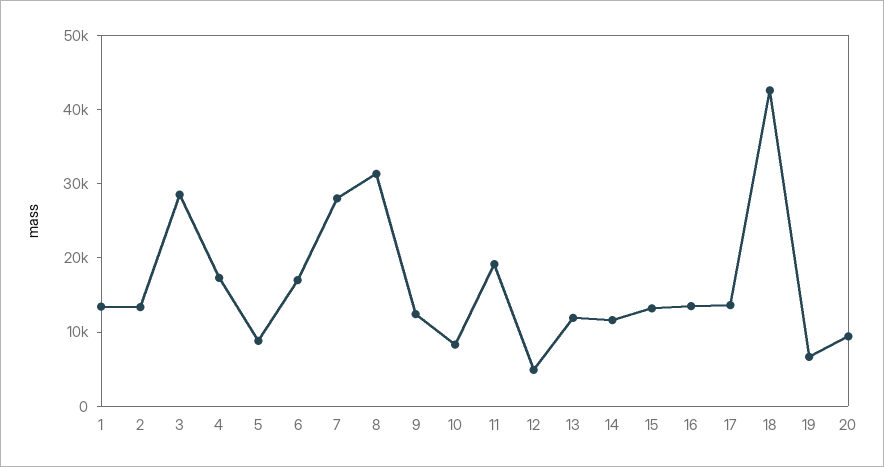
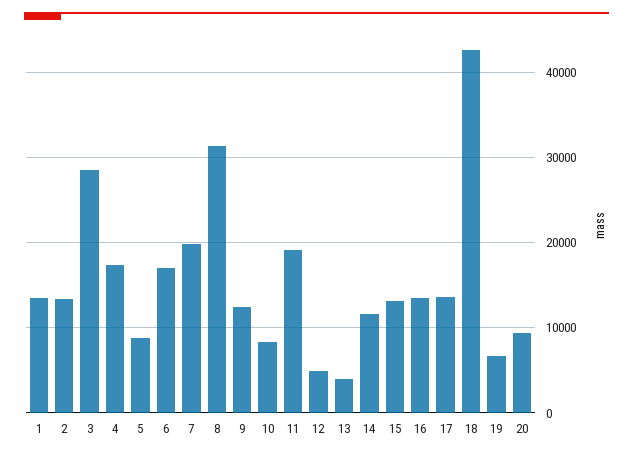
7: 28000 -> 20000
13: 12000 -> 4000

